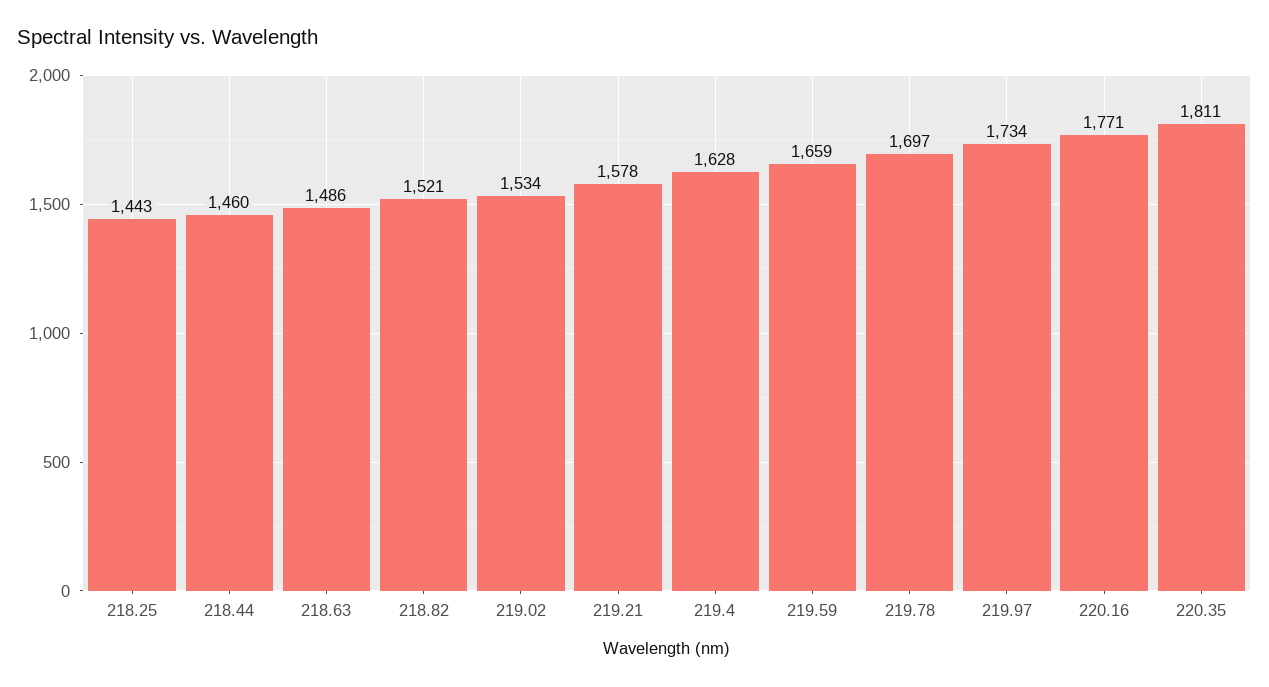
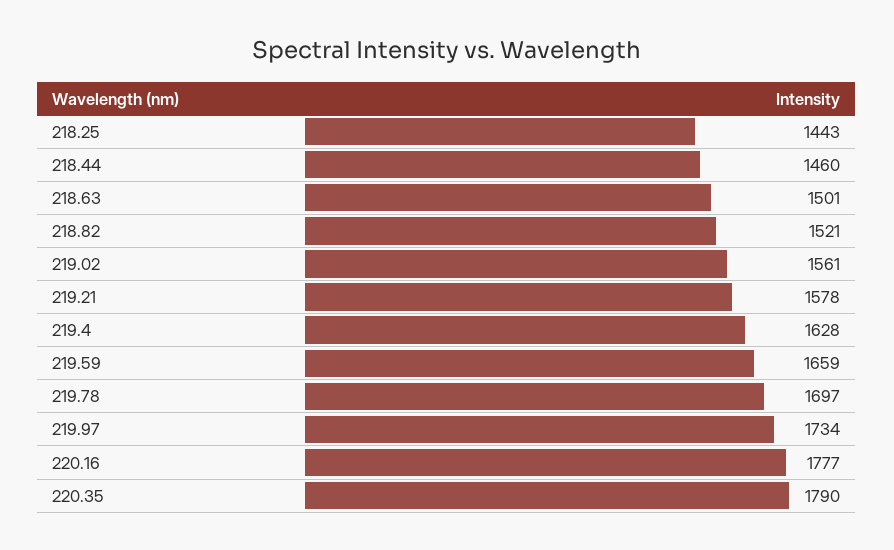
218.63: 1486 -> 1501
219.02: 1534 -> 1561
220.16: 1771 -> 1777
220.35: 1811 -> 1790

